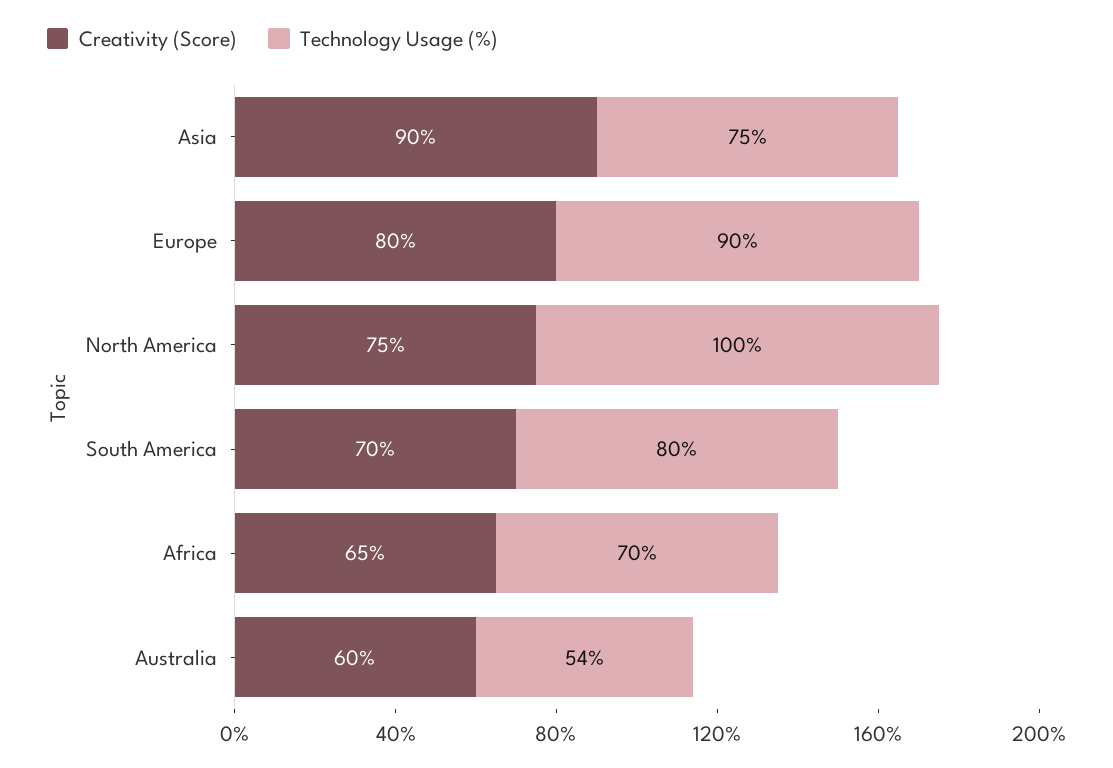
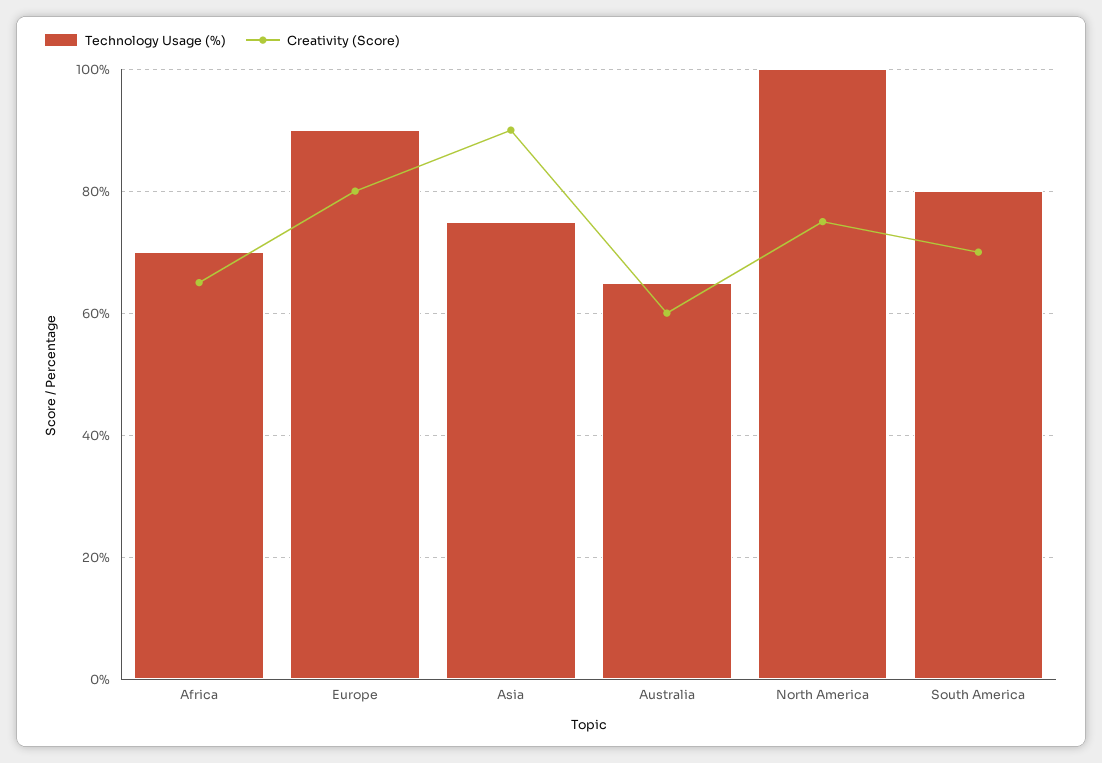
Technology Usage (%), Australia: 54 -> 65

